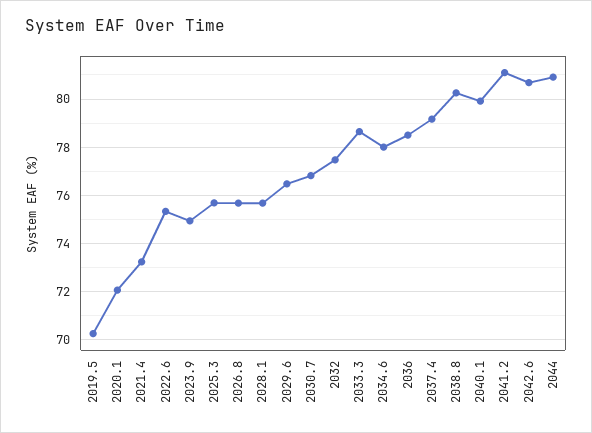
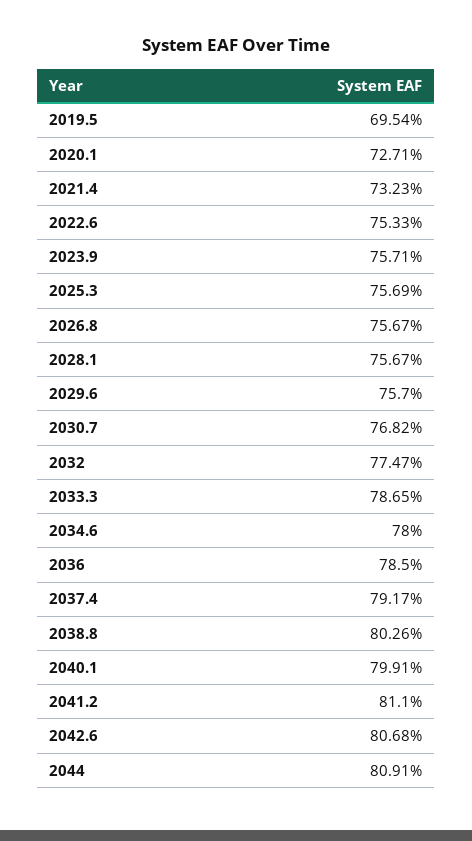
2019.5: 70.25 -> 69.54
2020.1: 72 -> 72.71
2023.9: 75 -> 75.71
2029.6: 76.5 -> 75.7

